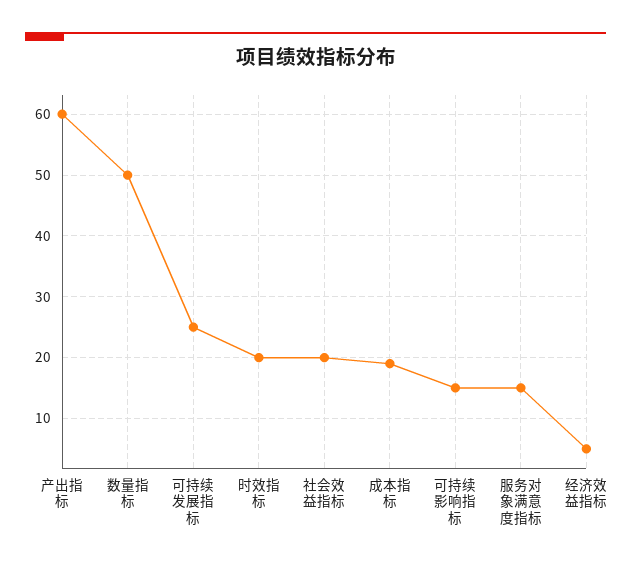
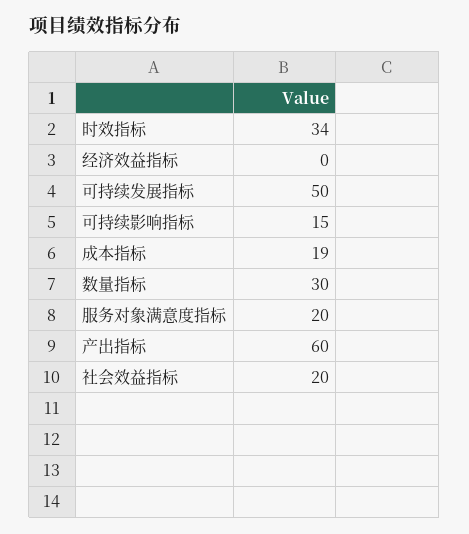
数量指标: 50 -> 30
可持续发展指标: 25 -> 50
时效指标: 20 -> 34
服务对象满意度指标: 15 -> 20
经济效益指标: 5 -> 0

